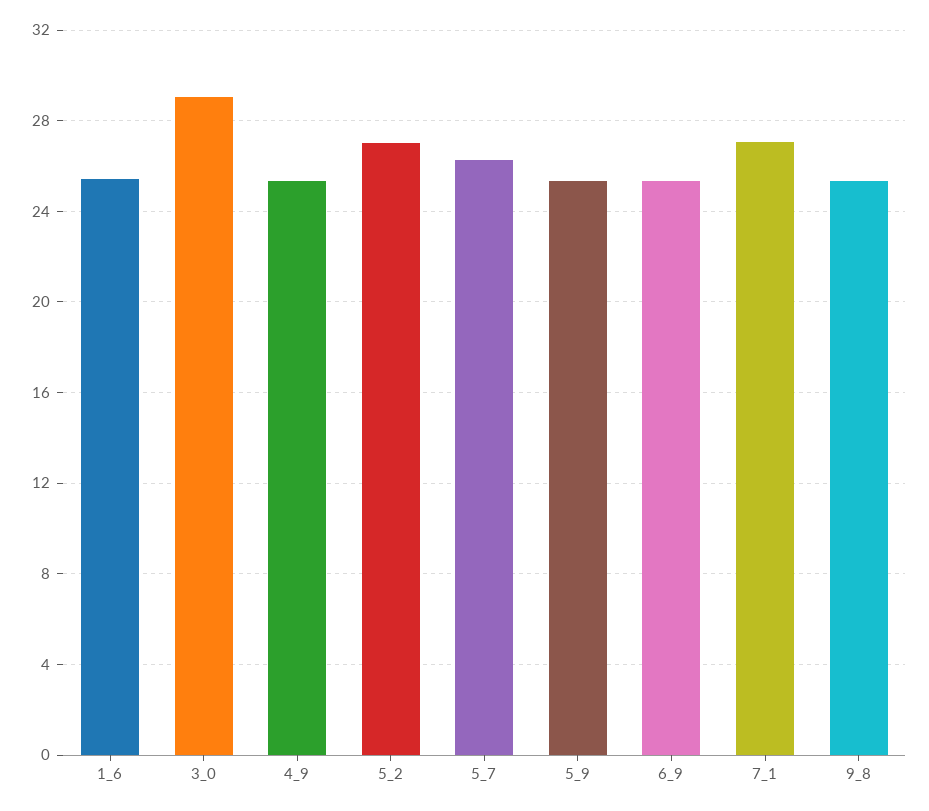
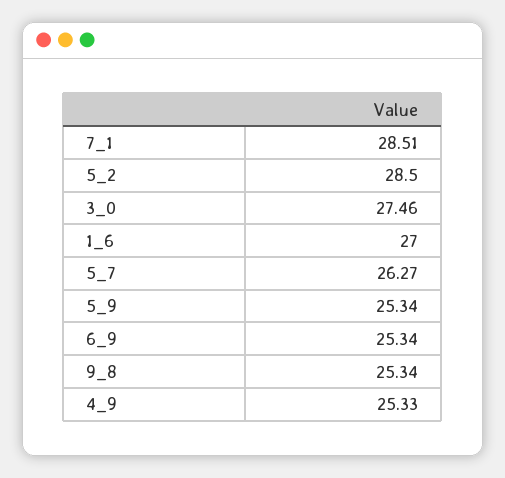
1_6: 25.5 -> 27
3_0: 29 -> 27.46
5_2: 27 -> 28.5
7_1: 27 -> 28.51

